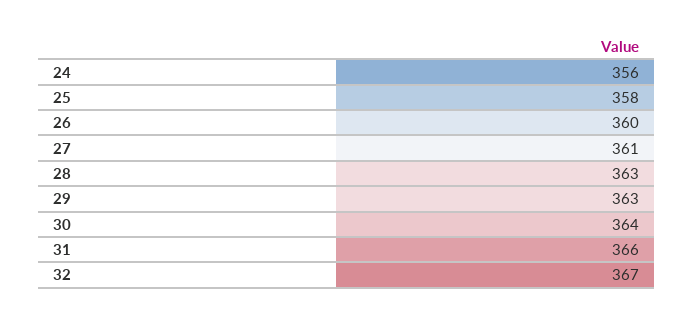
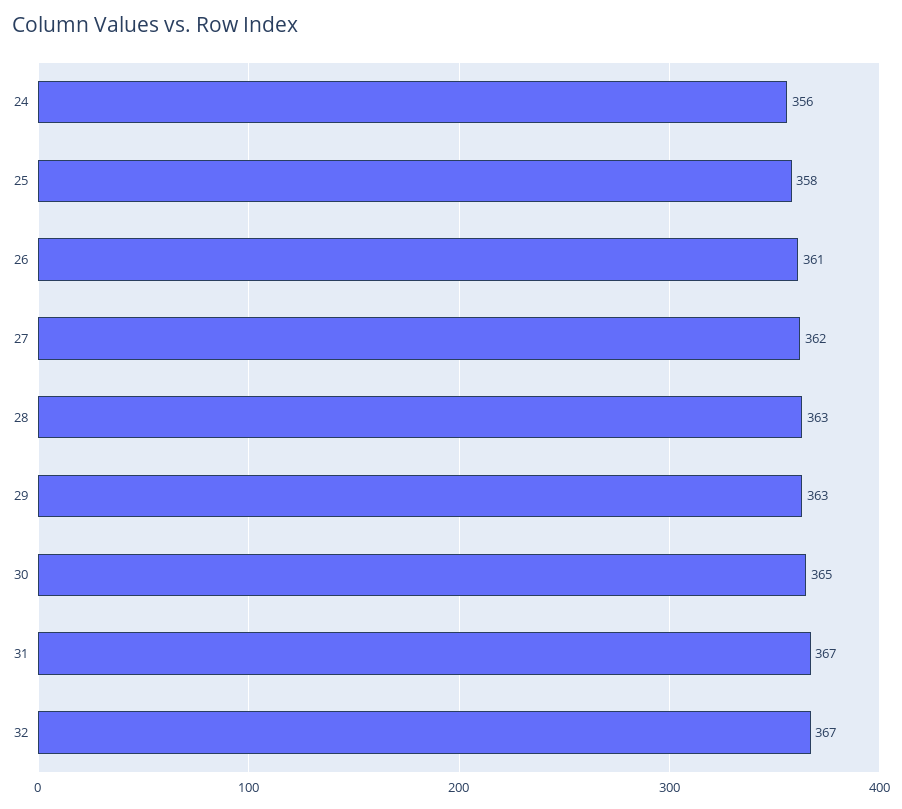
26: 360 -> 361
27: 361 -> 362
30: 364 -> 365
31: 366 -> 367

